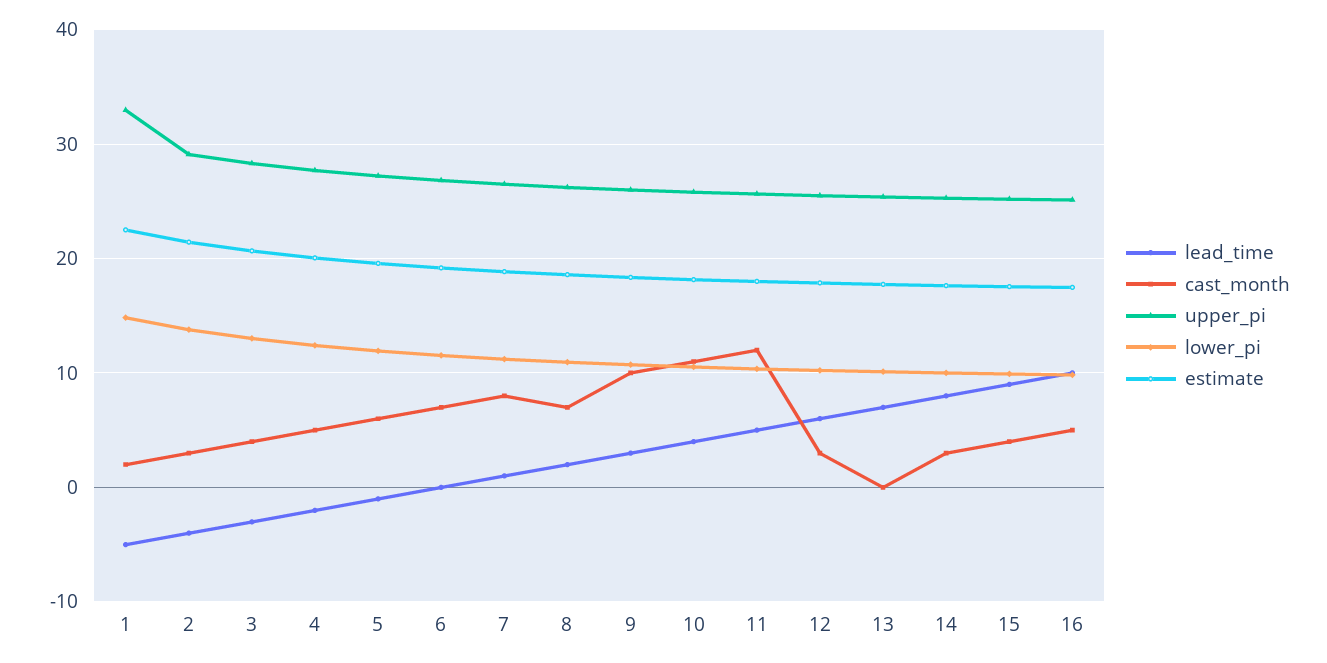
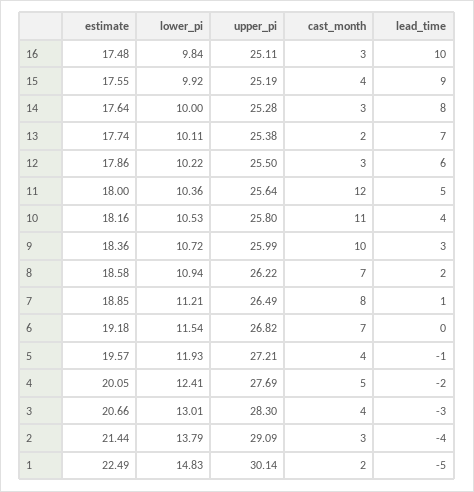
upper_pi, 1: 33 -> 30.14
cast_month, 5: 6 -> 4
cast_month, 13: 0 -> 2
cast_month, 16: 5 -> 3

